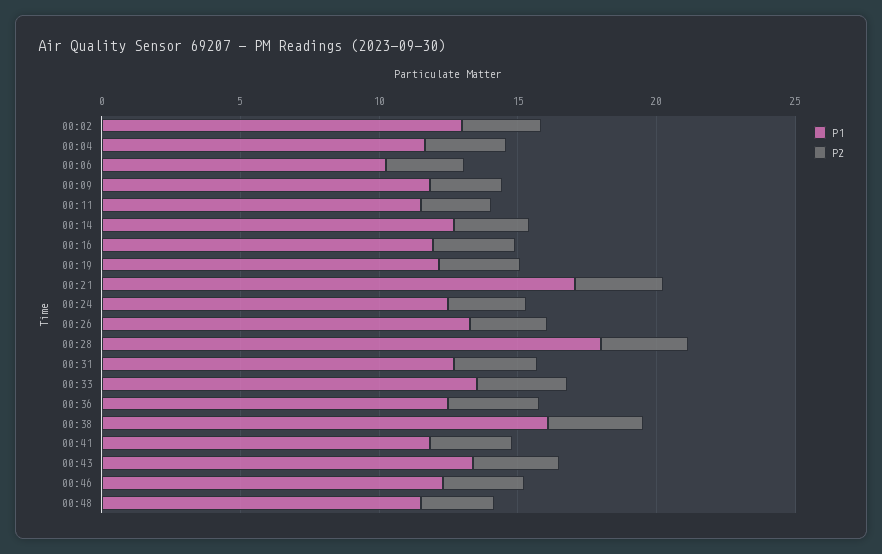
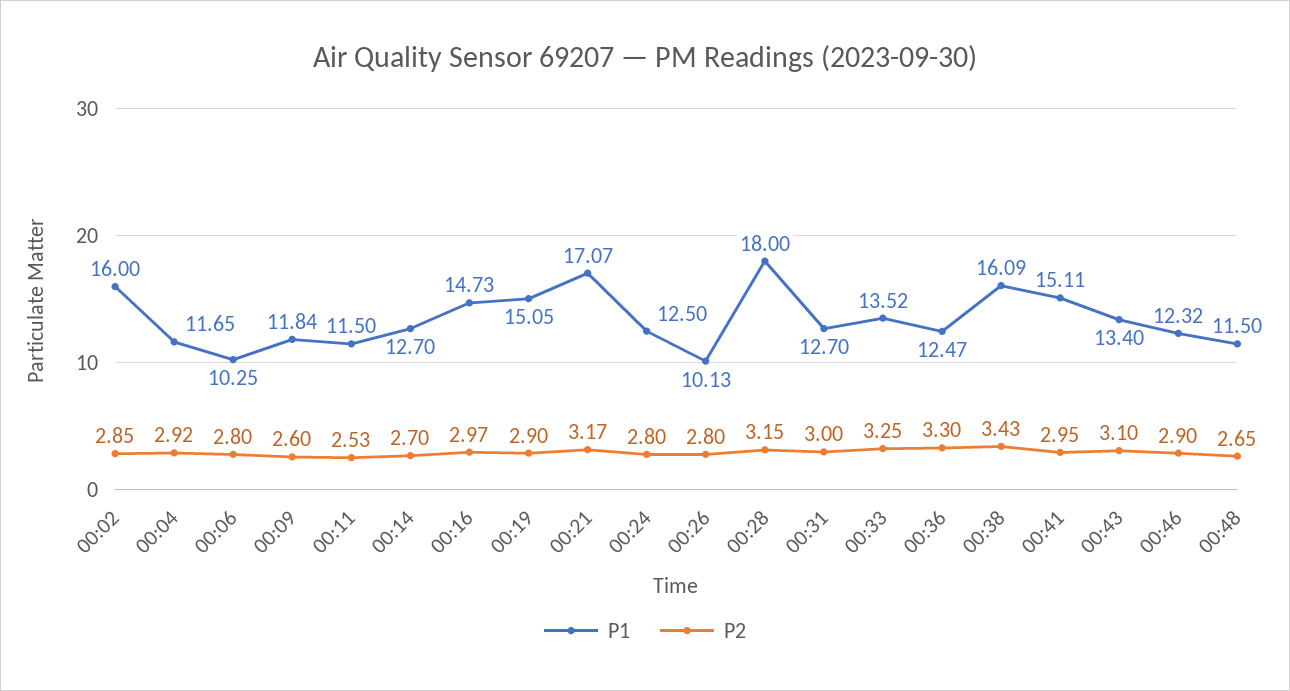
P1, 00:02: 13 -> 16
P1, 00:16: 12 -> 14.73
P1, 00:19: 12 -> 15.05
P1, 00:26: 13 -> 10.13
P1, 00:41: 12 -> 15.11

